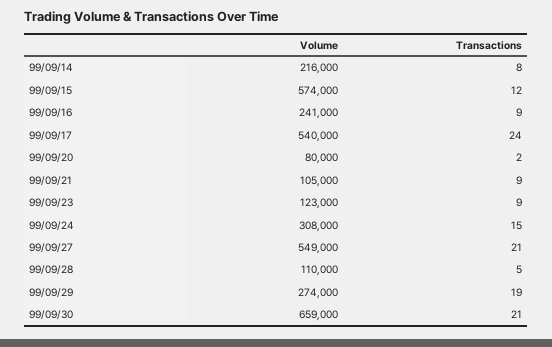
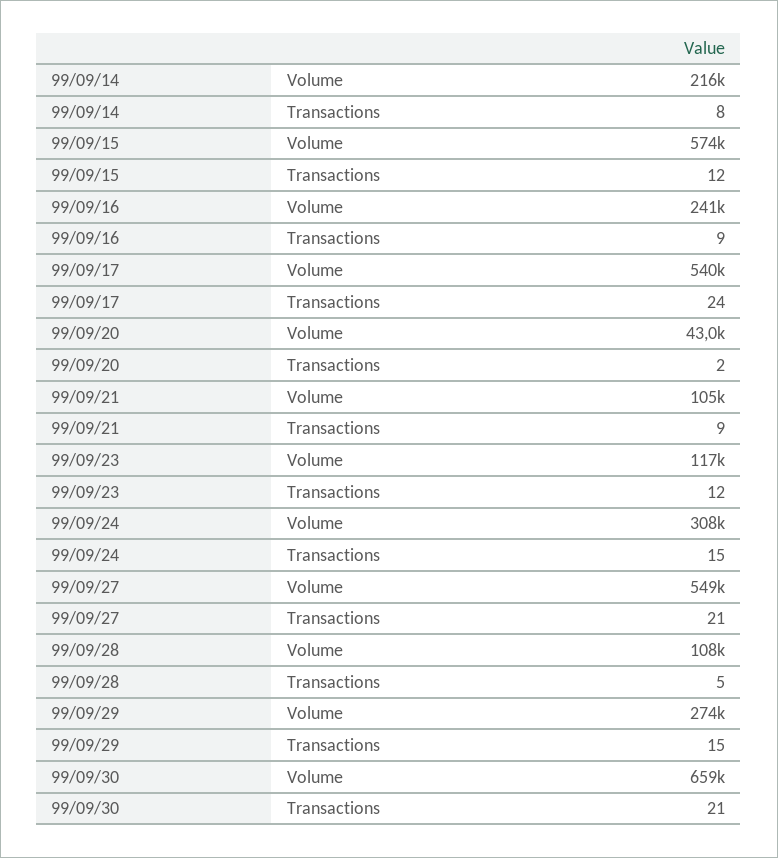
Volume, 99/09/20: 80000 -> 43000
Volume, 99/09/23: 123000 -> 117000
Transactions, 99/09/23: 9 -> 12
Volume, 99/09/28: 110000 -> 108000
Transactions, 99/09/29: 19 -> 15

